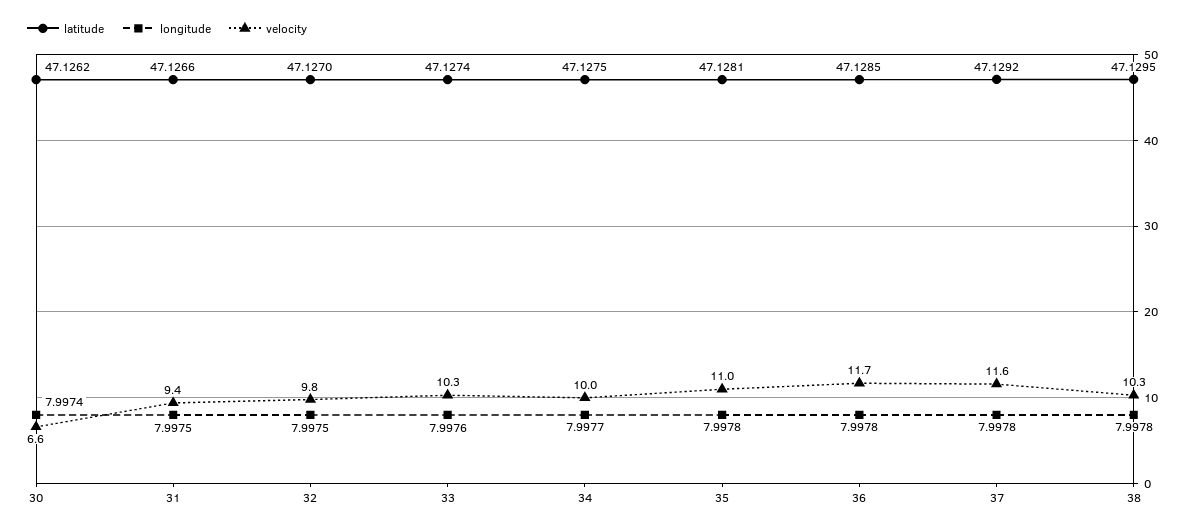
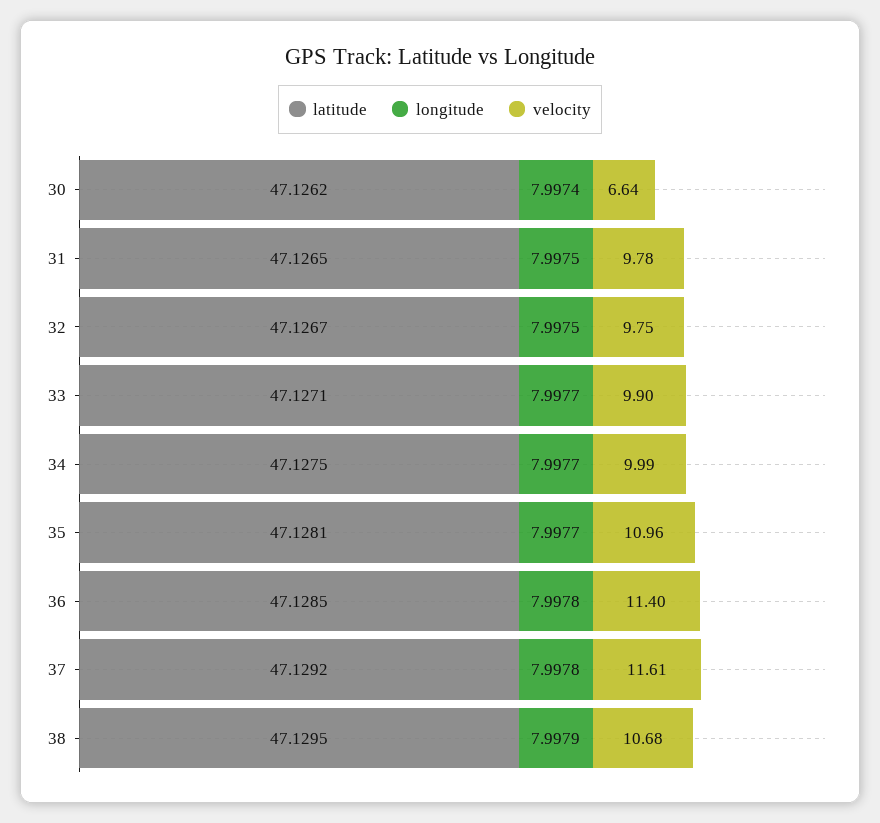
latitude, 31: 47.1266 -> 47.1265
velocity, 31: 9.4 -> 9.78
latitude, 32: 47.127 -> 47.1267
latitude, 33: 47.1274 -> 47.1271
longitude, 33: 7.9976 -> 7.9977
velocity, 33: 10.3 -> 9.9
longitude, 35: 7.9978 -> 7.9977
velocity, 36: 11.7 -> 11.4
longitude, 38: 7.9978 -> 7.9979
velocity, 38: 10.3 -> 10.68

